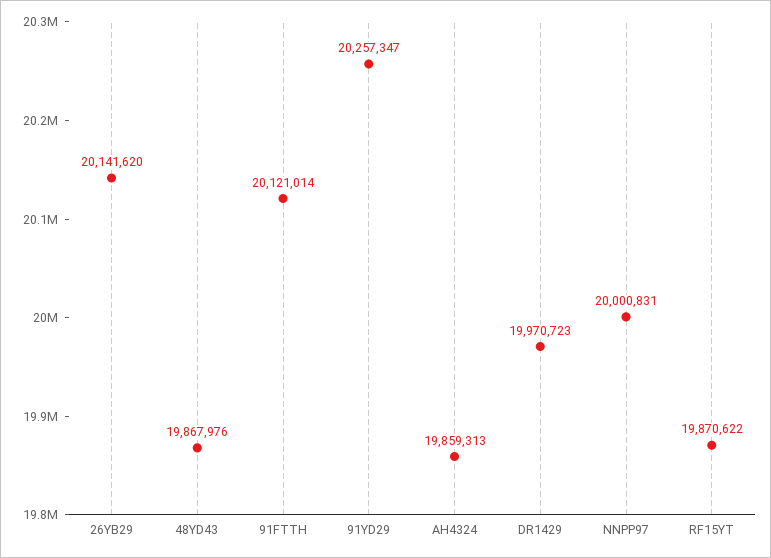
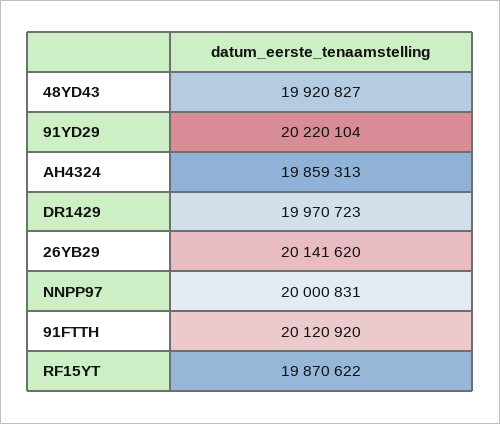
48YD43: 19867976 -> 19920827
91FTTH: 20121014 -> 20120920
91YD29: 20257347 -> 20220104

